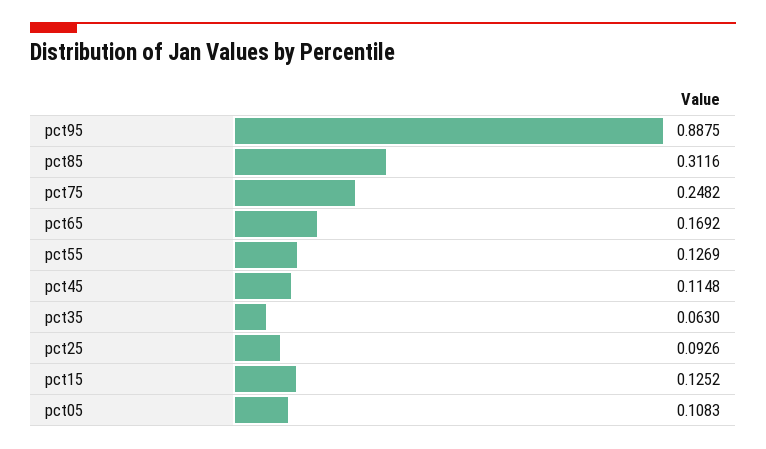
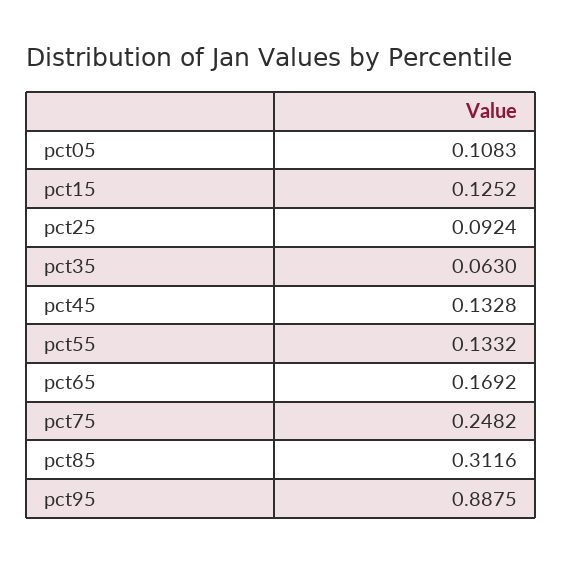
pct55: 0.1269 -> 0.1332
pct45: 0.1148 -> 0.1328
pct25: 0.0926 -> 0.0924

